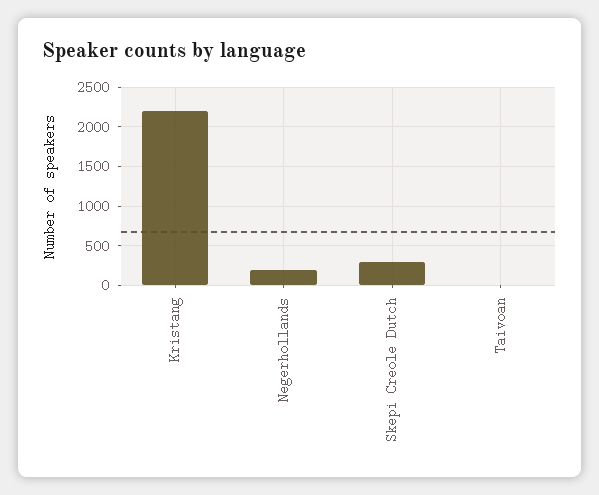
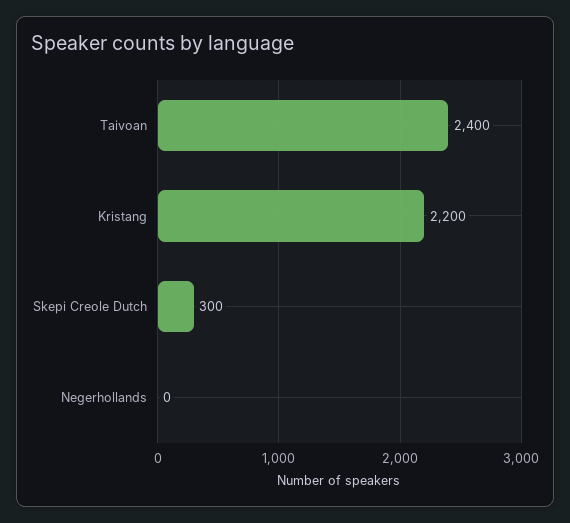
Negerhollands: 200 -> 0
Taivoan: 0 -> 2400

